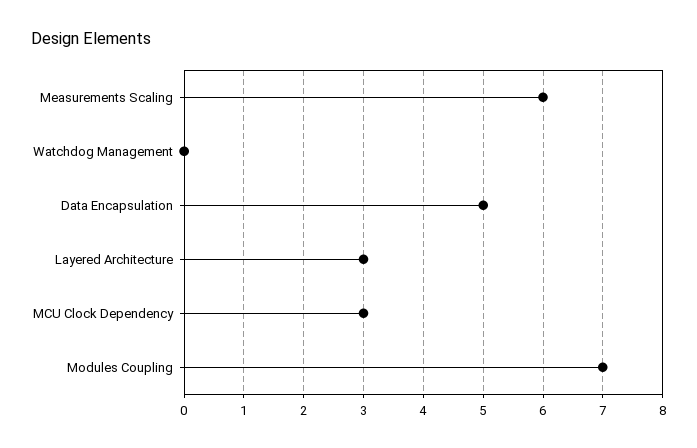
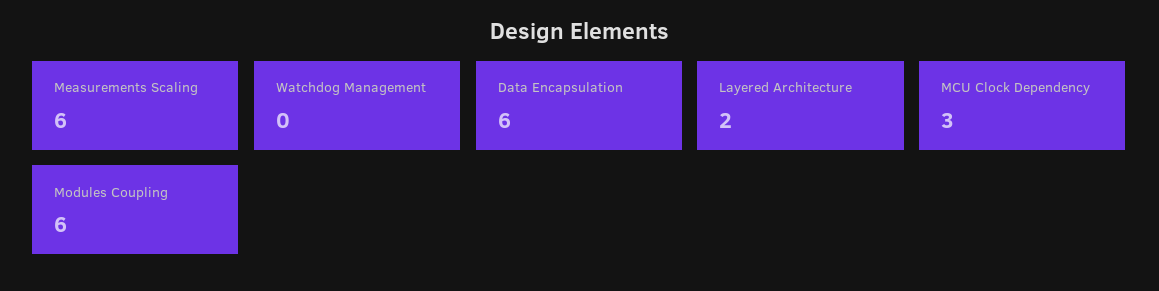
Data Encapsulation: 5 -> 6
Layered Architecture: 3 -> 2
Modules Coupling: 7 -> 6

